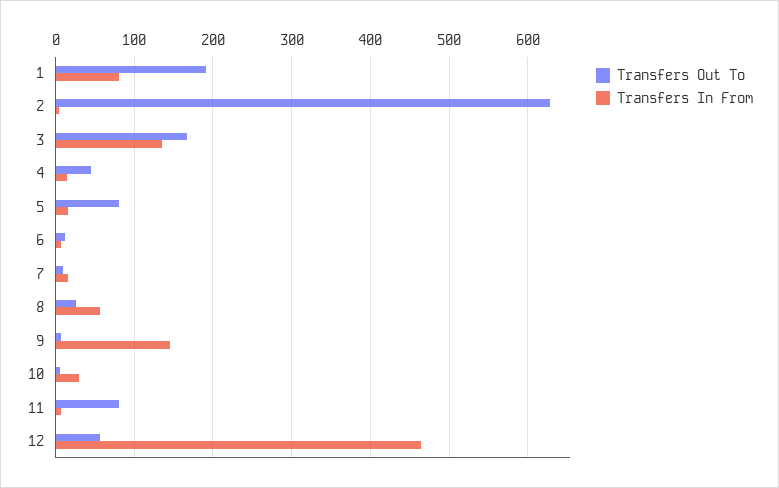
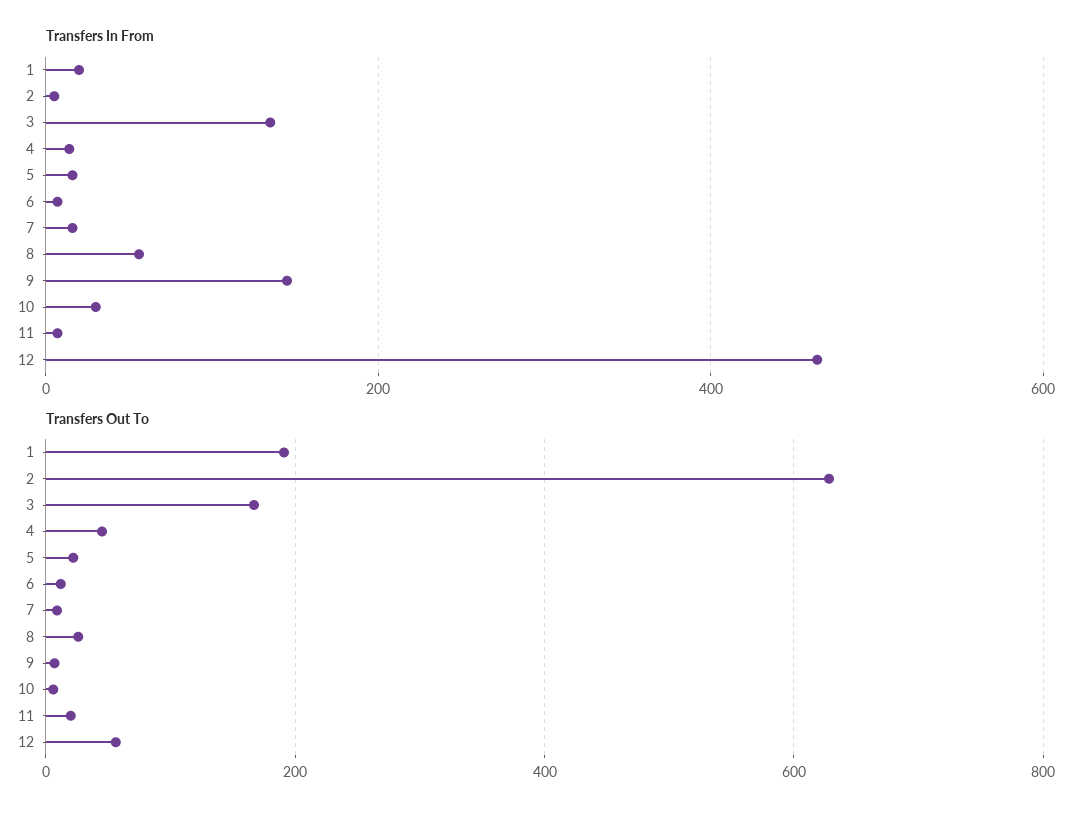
Transfers In From, 1: 80 -> 20
Transfers Out To, 5: 80 -> 20
Transfers Out To, 11: 80 -> 20

